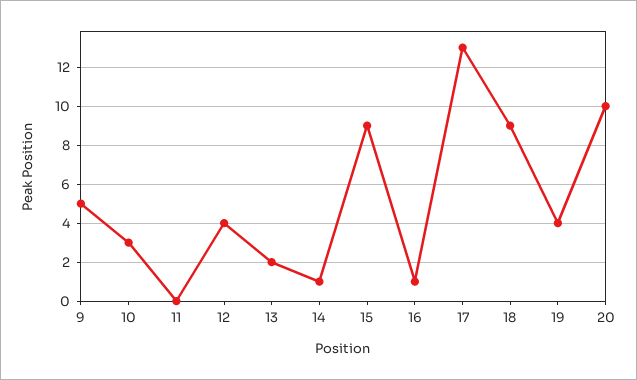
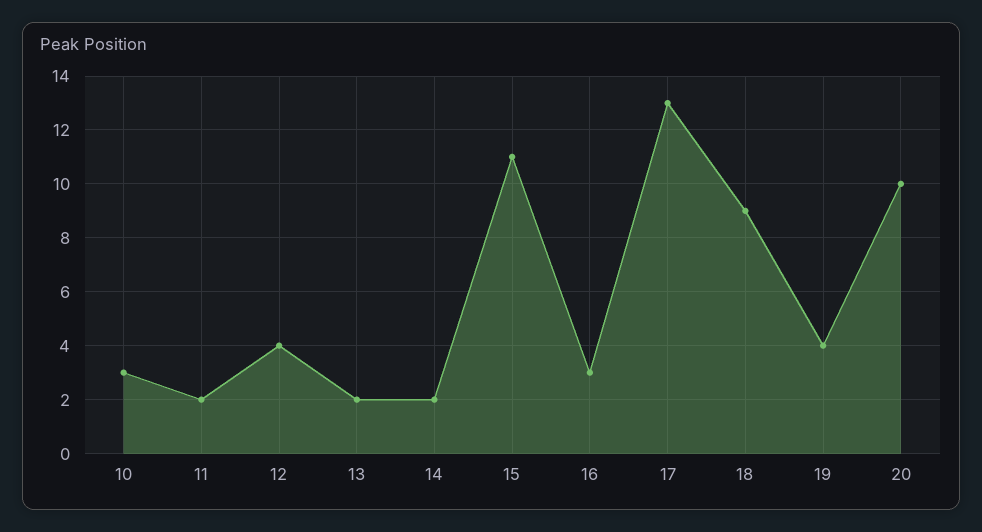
9: 5 -> none
11: 0 -> 2
14: 1 -> 2
15: 9 -> 11
16: 1 -> 3

